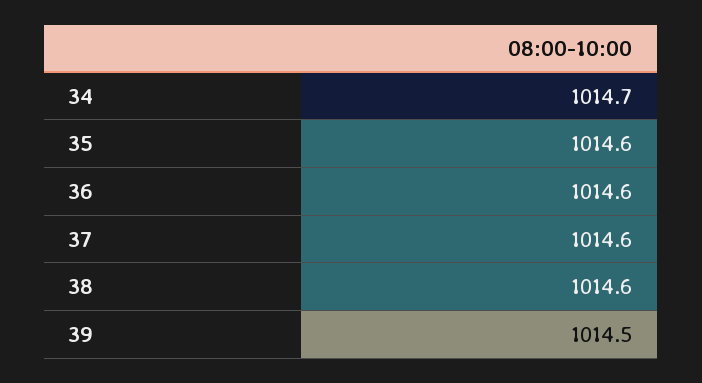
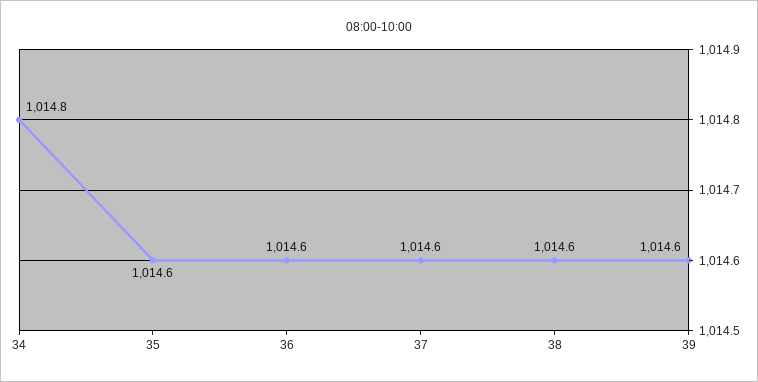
34: 1014.7 -> 1014.8
39: 1014.5 -> 1014.6

